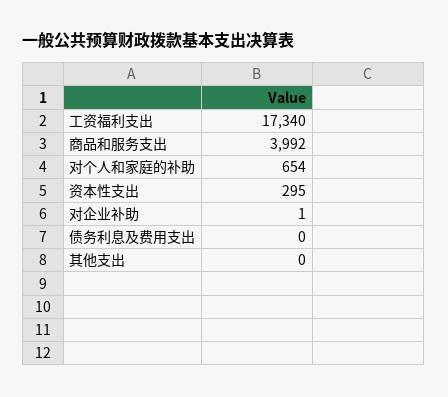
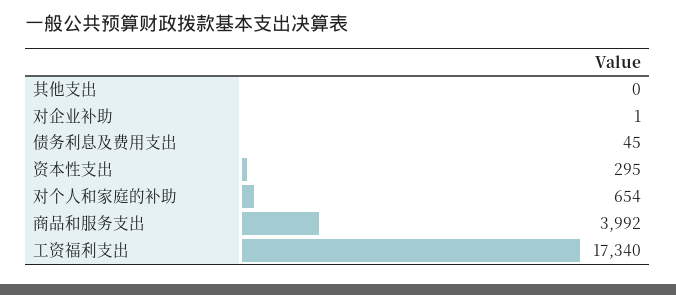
债务利息及费用支出: 0 -> 45

